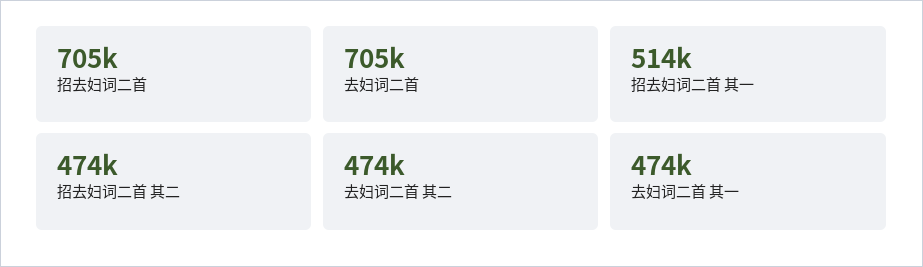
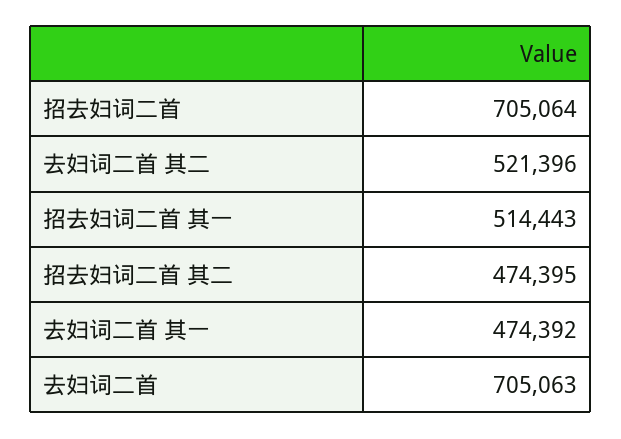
去妇词二首 其二: 474000 -> 521396

